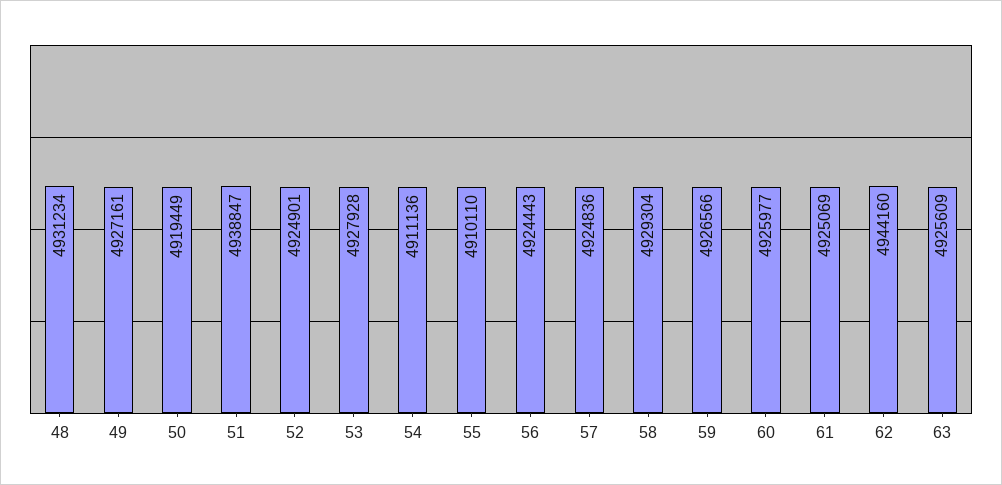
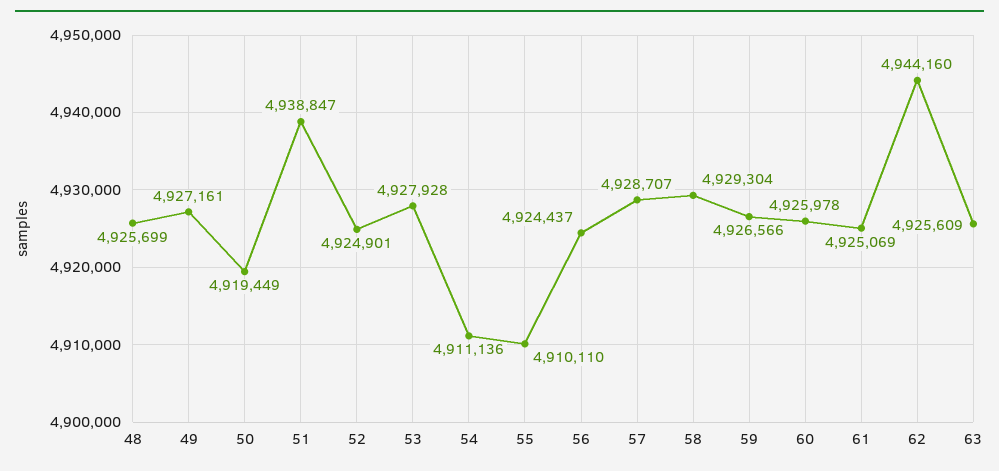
48: 4931234 -> 4925699
56: 4924443 -> 4924437
57: 4924836 -> 4928707
60: 4925977 -> 4925978

